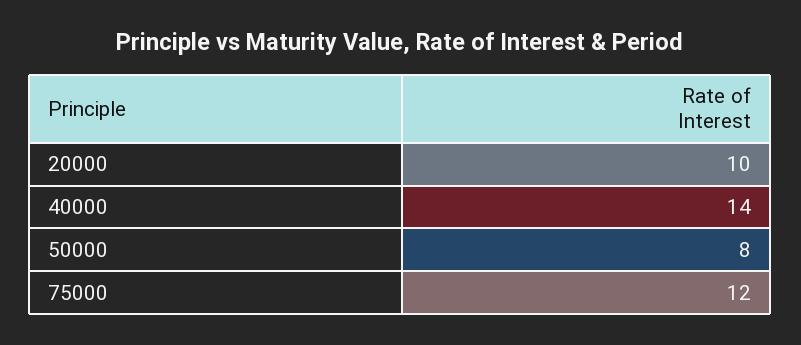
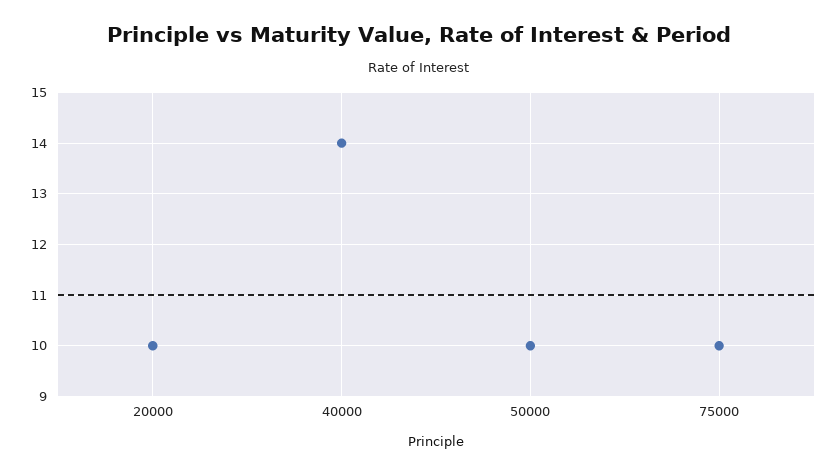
50000: 8 -> 10
75000: 12 -> 10

